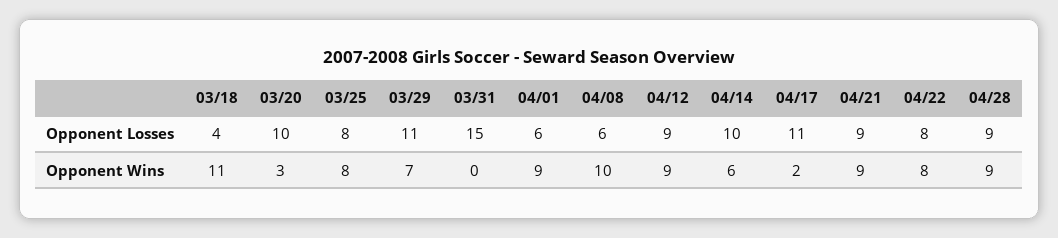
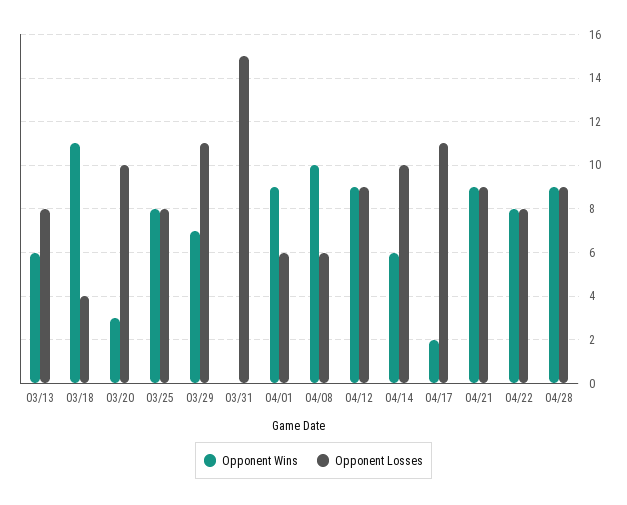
Opponent Wins, 03/13: none -> 6
Opponent Losses, 03/13: none -> 8

